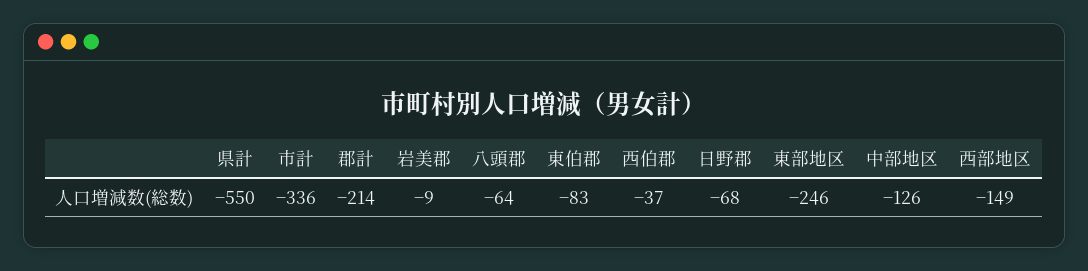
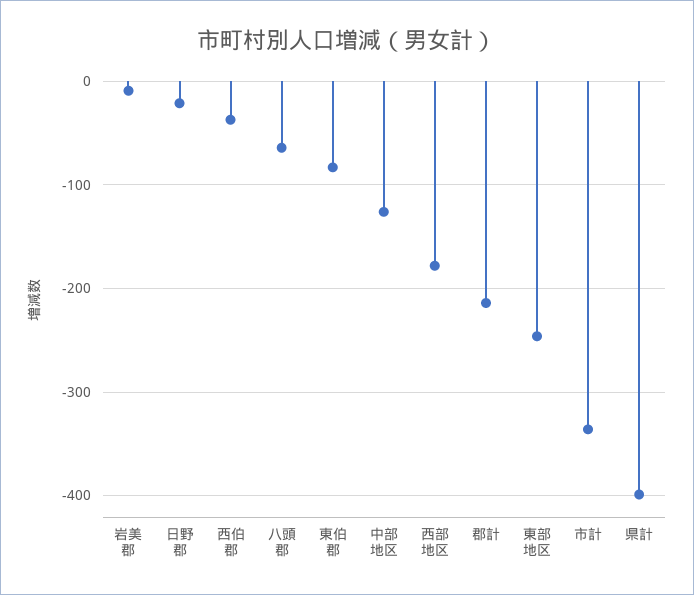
県計: -550 -> -400
日野郡: -68 -> -20
西部地区: -149 -> -180

